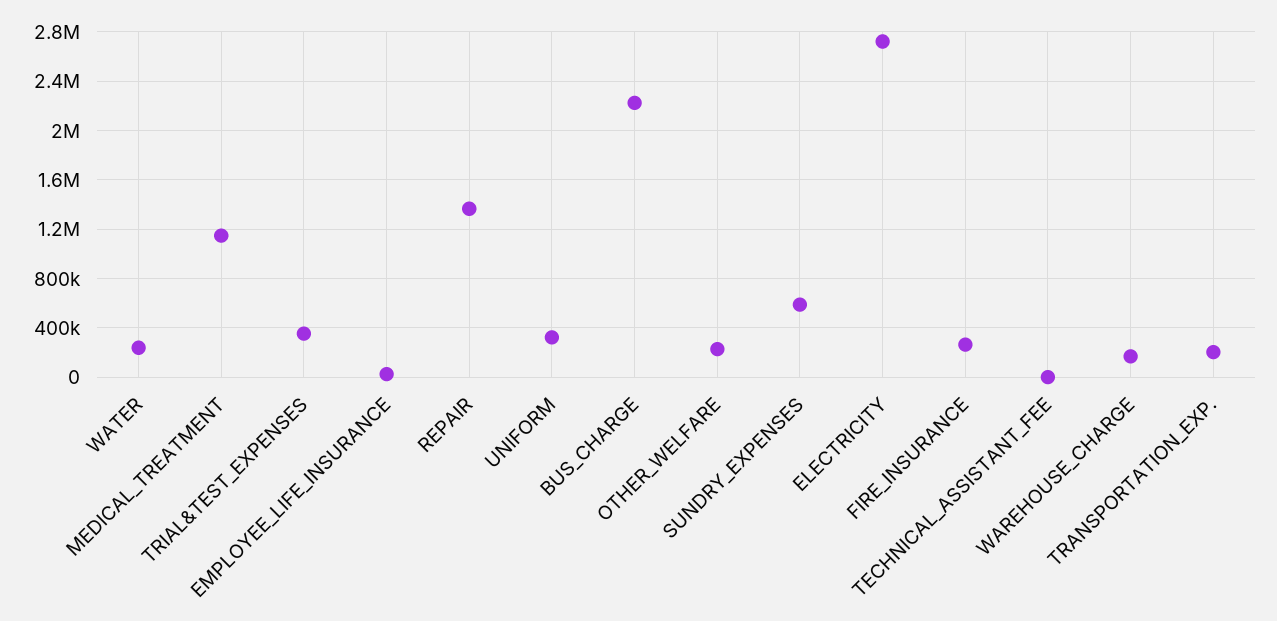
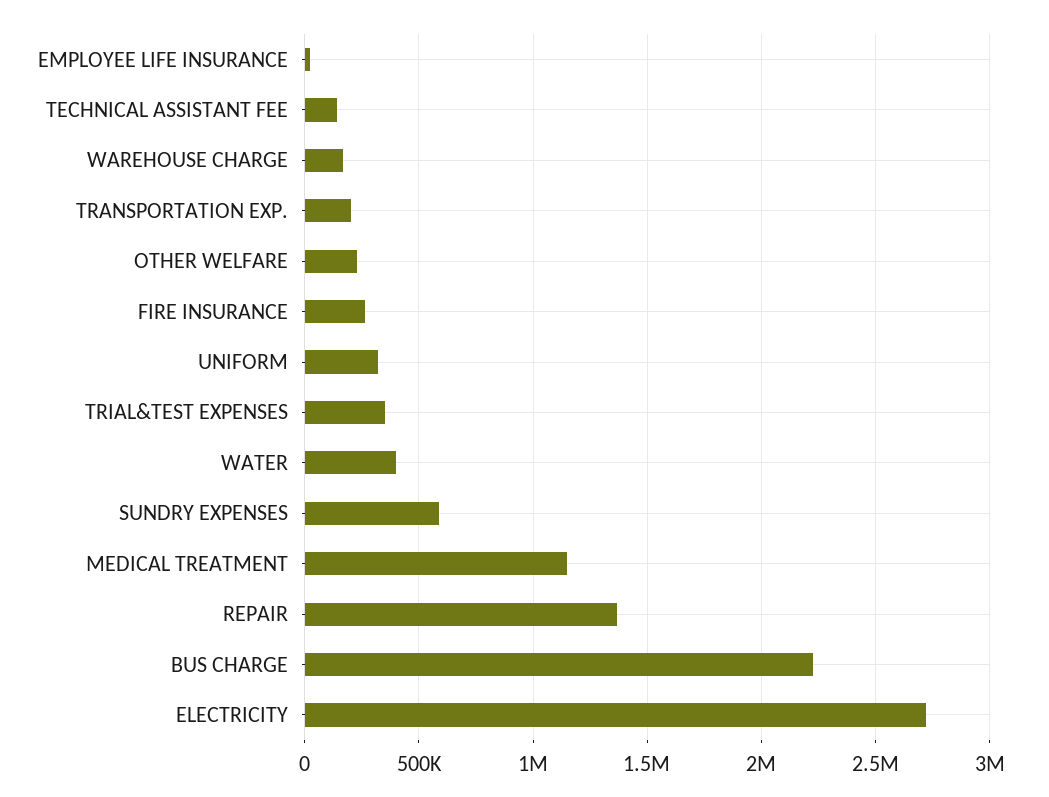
WATER: 250000 -> 400000
TECHNICAL_ASSISTANT_FEE: 0 -> 150000

